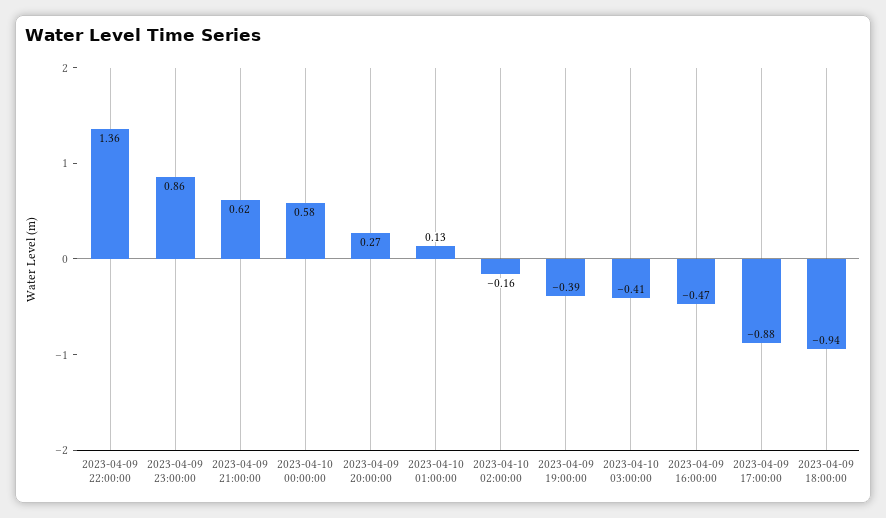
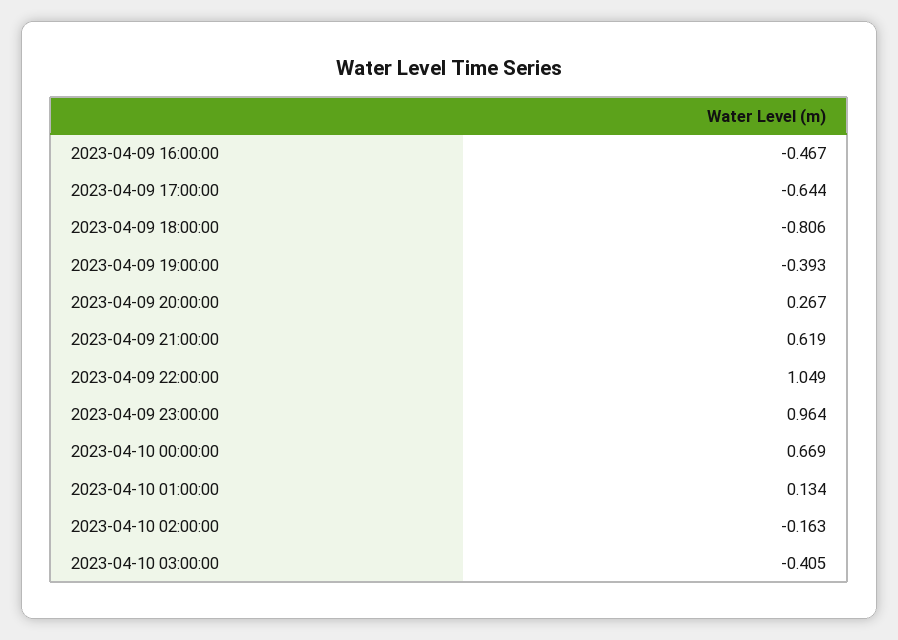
2023-04-09 22:00:00: 1.36 -> 1.049
2023-04-09 23:00:00: 0.86 -> 0.964
2023-04-10 00:00:00: 0.58 -> 0.669
2023-04-09 17:00:00: -0.88 -> -0.644
2023-04-09 18:00:00: -0.94 -> -0.806

